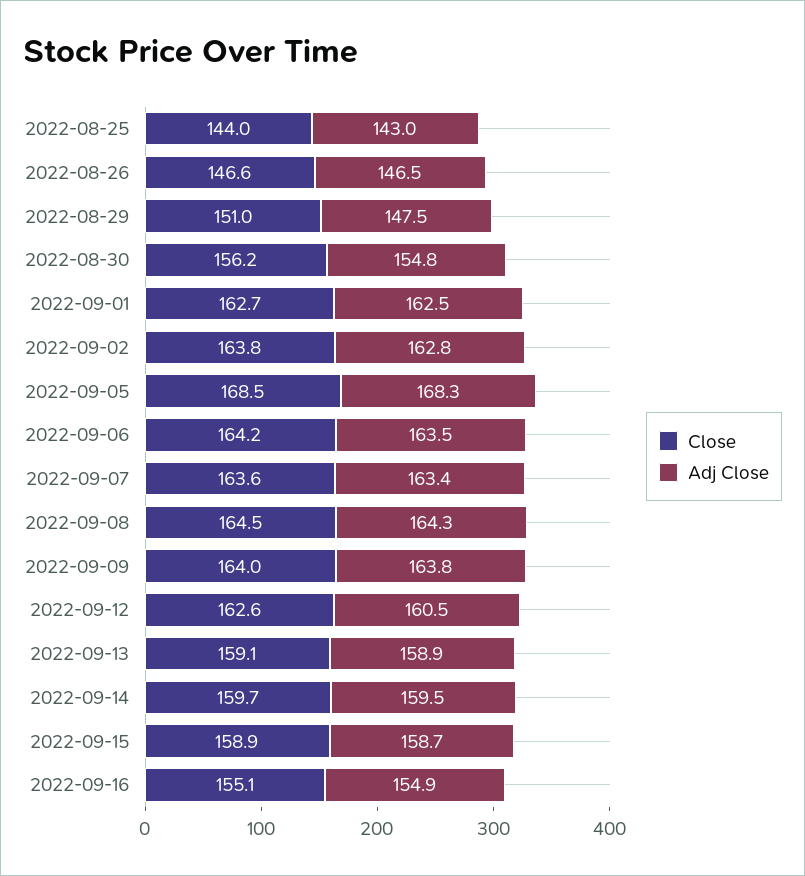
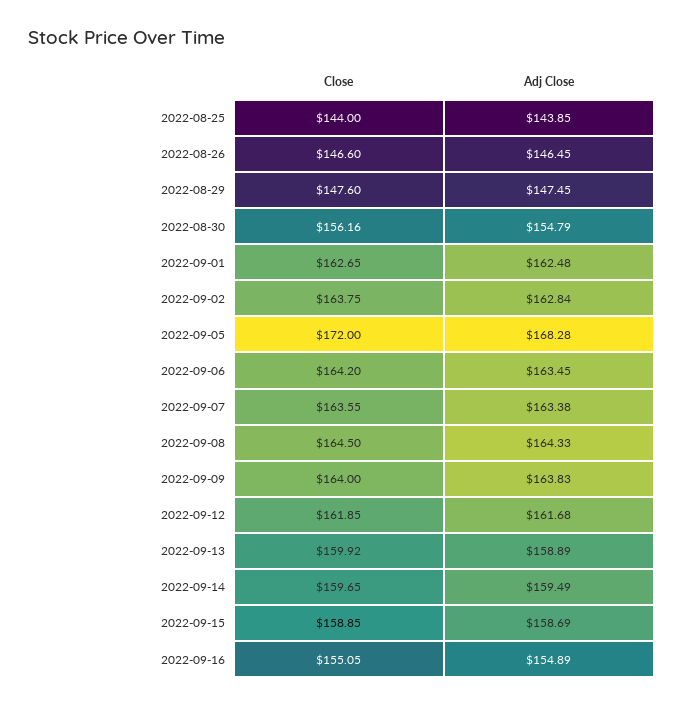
Adj Close, 2022-08-25: 143 -> 143.85
Close, 2022-08-29: 151 -> 147.6
Close, 2022-09-05: 168.5 -> 172
Close, 2022-09-12: 162.6 -> 161.85
Adj Close, 2022-09-12: 160.5 -> 161.68
Close, 2022-09-13: 159.1 -> 159.92

